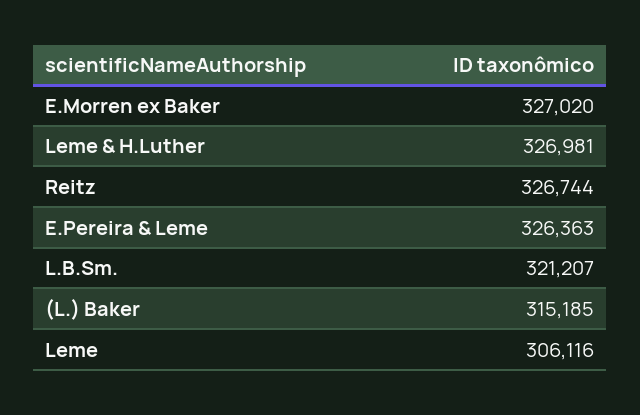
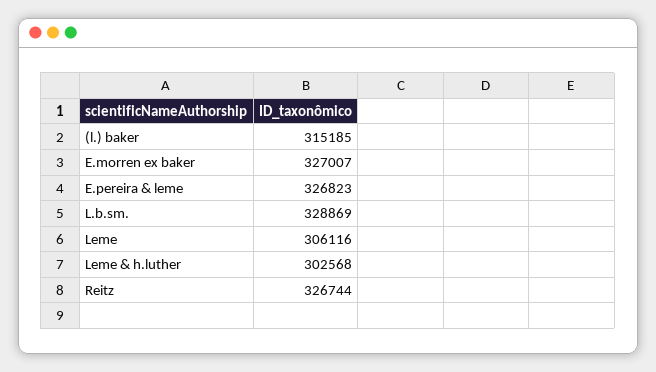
E.Morren ex Baker: 327020 -> 327007
Leme & H.Luther: 326981 -> 302568
E.Pereira & Leme: 326363 -> 326823
L.B.Sm.: 321207 -> 328869

